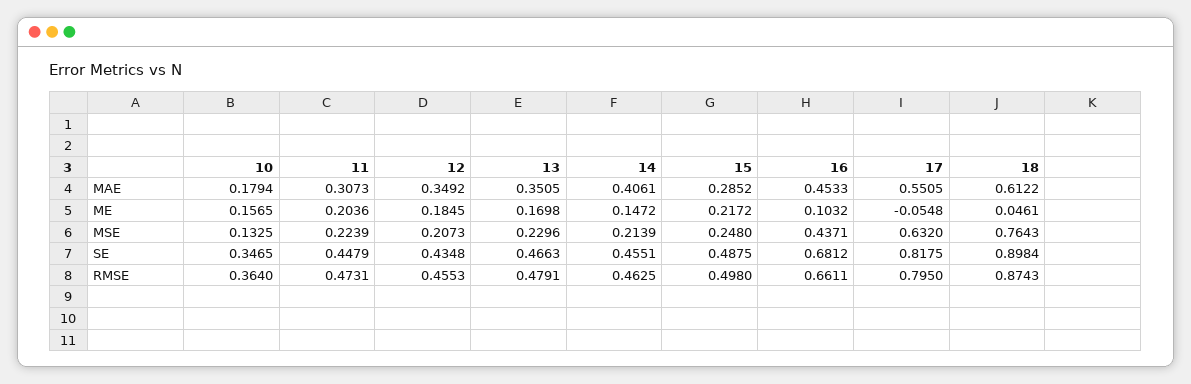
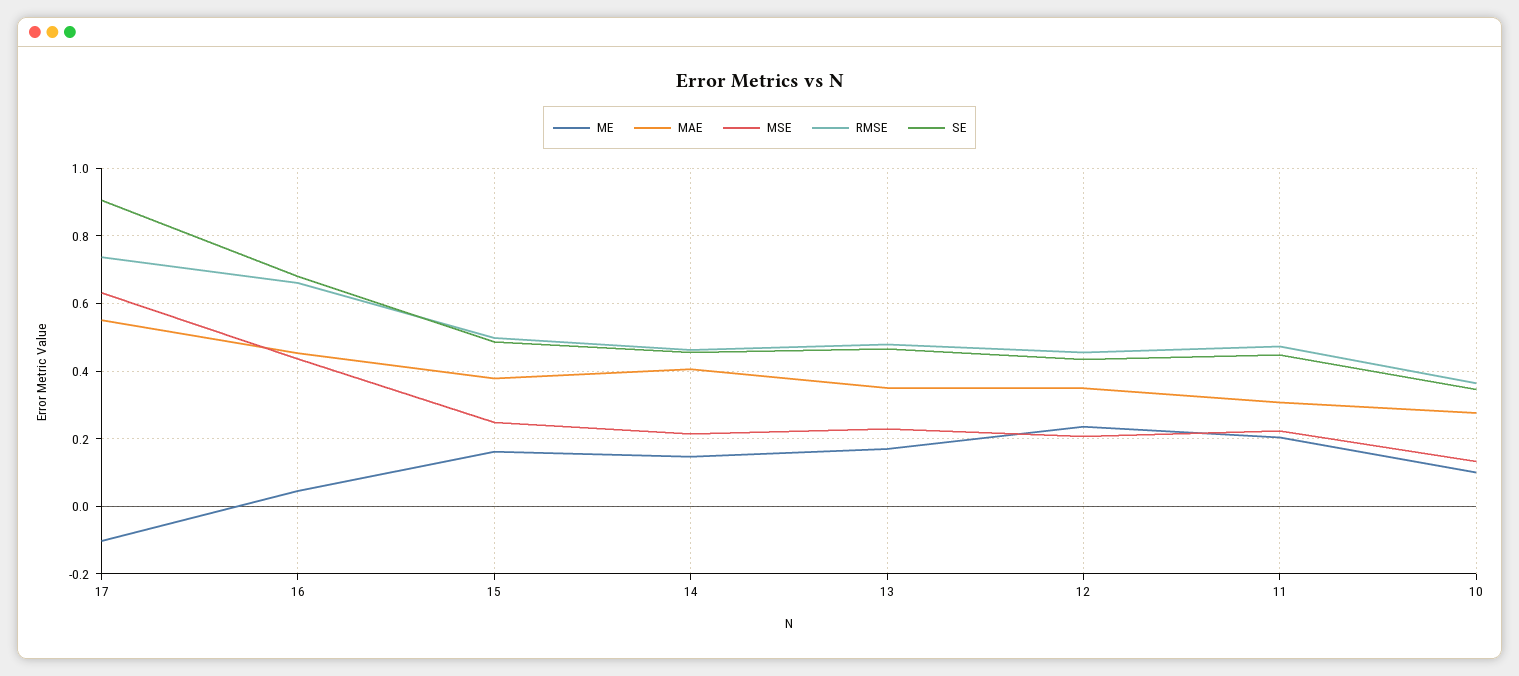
MAE, 10: 0.1794 -> 0.28
MAE, 15: 0.2852 -> 0.38
MAE, 18: 0.6122 -> none
ME, 10: 0.1565 -> 0.1
ME, 12: 0.1845 -> 0.24
ME, 15: 0.2172 -> 0.16
ME, 16: 0.1032 -> 0.04
ME, 17: -0.0548 -> -0.1
ME, 18: 0.0461 -> none
MSE, 18: 0.7643 -> none
SE, 17: 0.8175 -> 0.9
SE, 18: 0.8984 -> none
RMSE, 17: 0.795 -> 0.74
RMSE, 18: 0.8743 -> none

